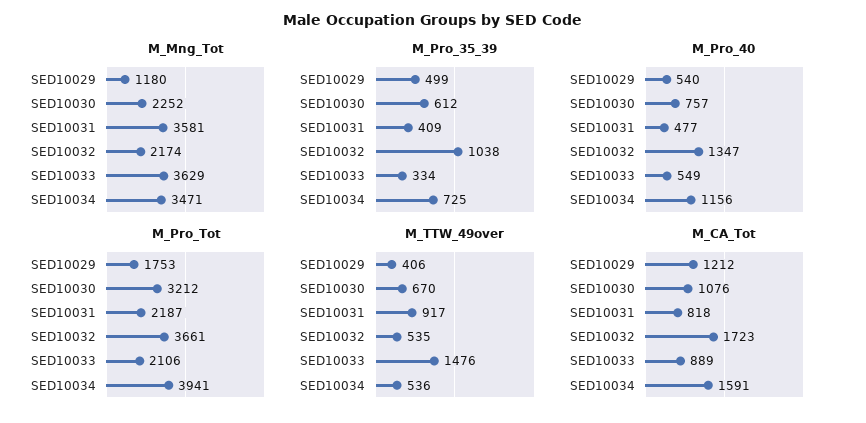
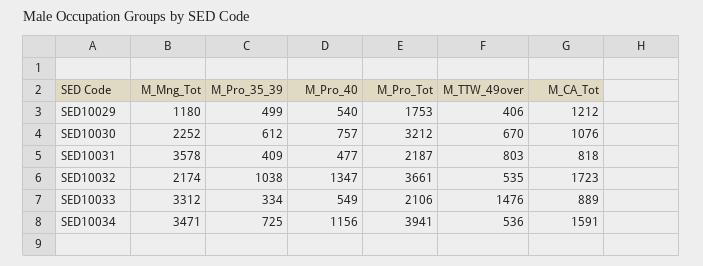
M_Mng_Tot, SED10031: 3581 -> 3578
M_Mng_Tot, SED10033: 3629 -> 3312
M_TTW_49over, SED10031: 917 -> 803

